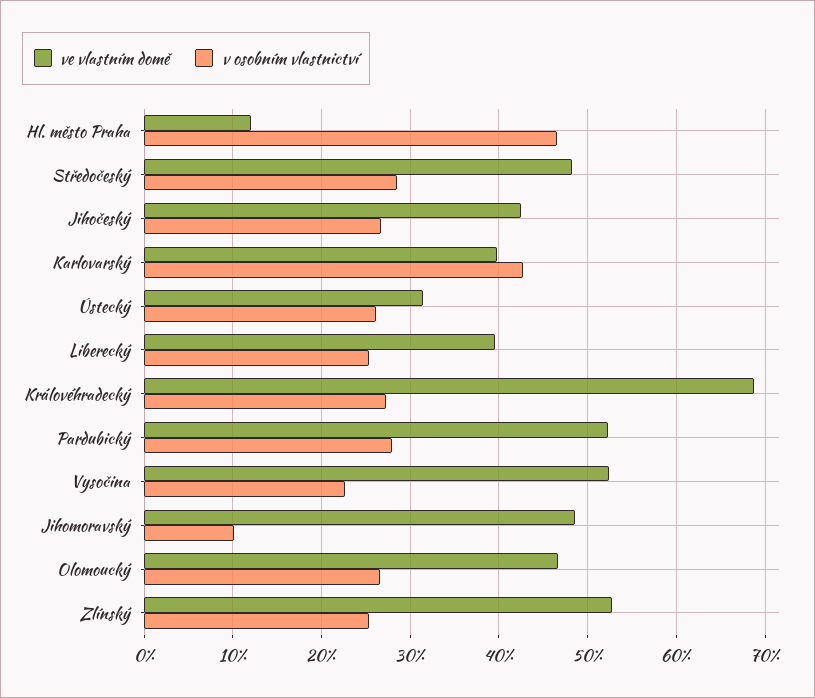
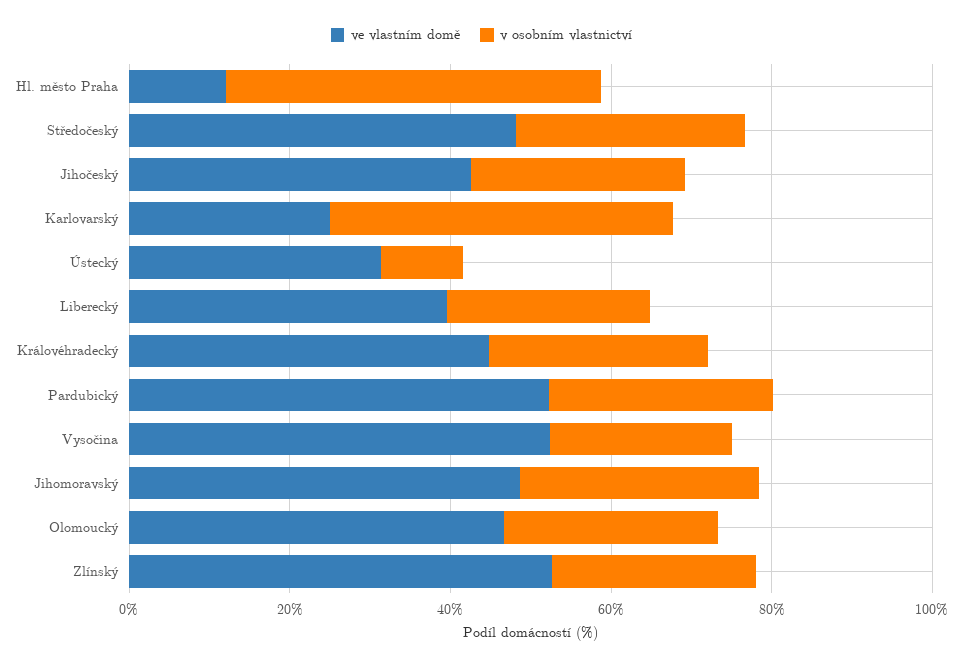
ve vlastním domě, Karlovarský: 40 -> 25
v osobním vlastnictví, Ústecký: 26 -> 10
ve vlastním domě, Královéhradecký: 69 -> 45
v osobním vlastnictví, Jihomoravský: 10 -> 30

